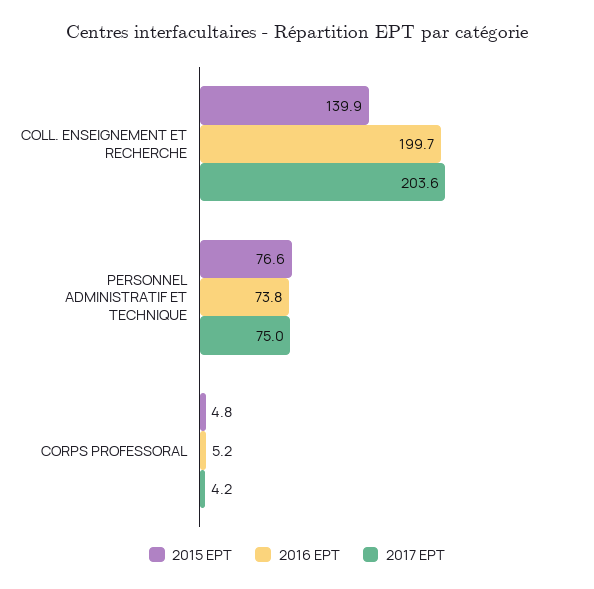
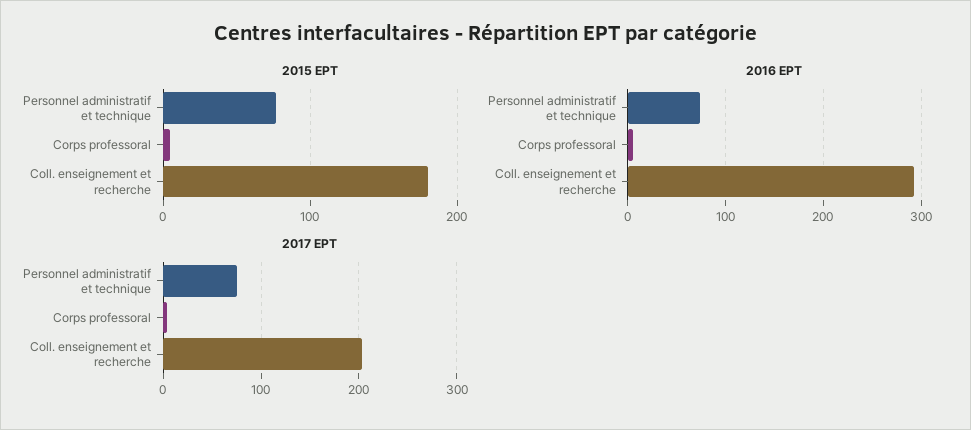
2015 EPT, COLL. ENSEIGNEMENT ET RECHERCHE: 139.9 -> 180
2016 EPT, COLL. ENSEIGNEMENT ET RECHERCHE: 199.7 -> 290

